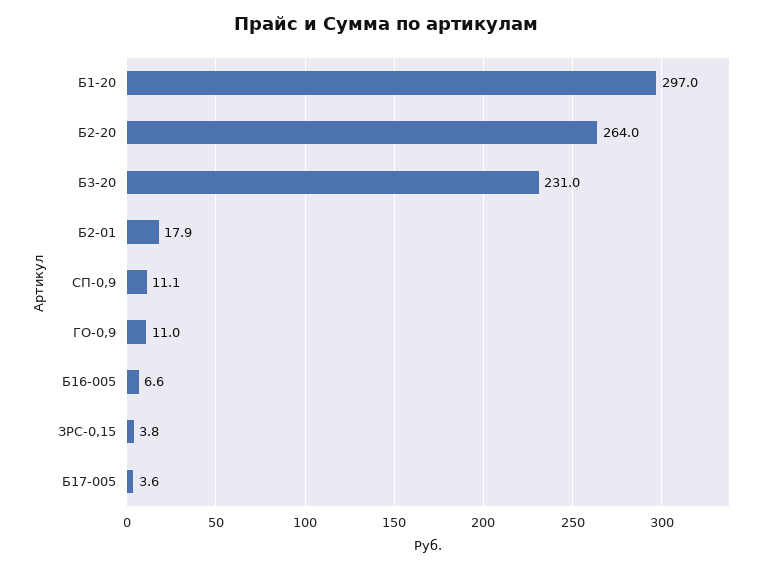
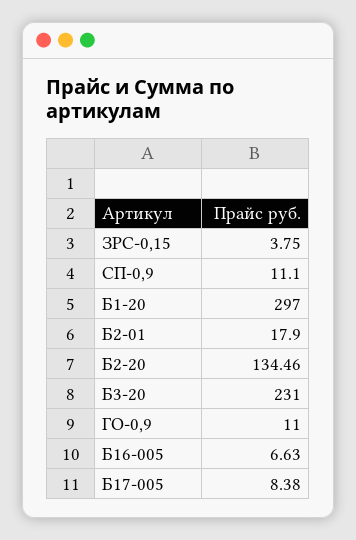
Б2-20: 264 -> 134.46
Б17-005: 3.6 -> 8.38

